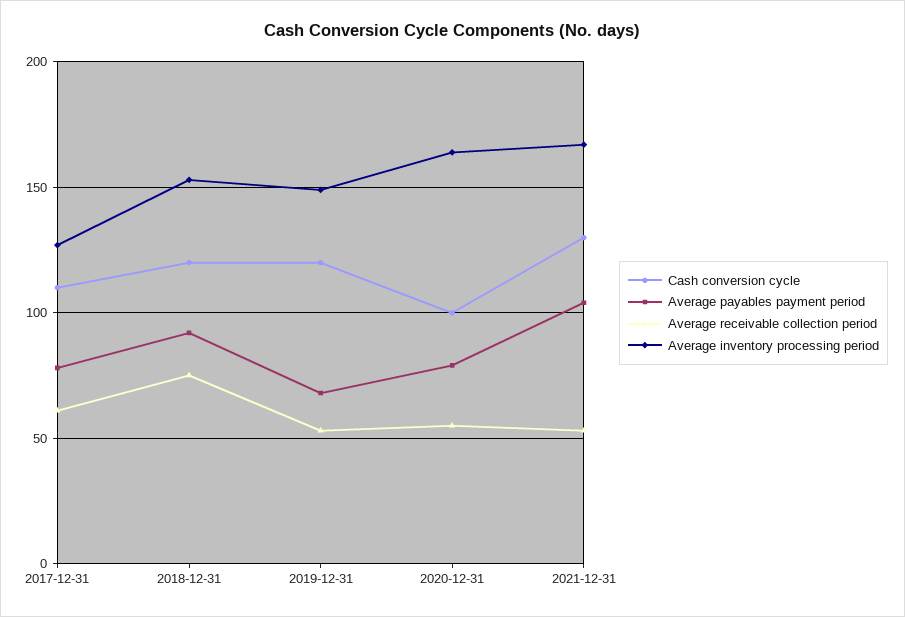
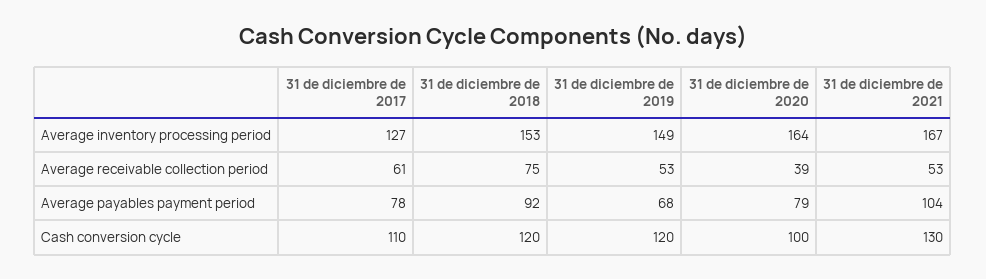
Average receivable collection period, 2020-12-31: 55 -> 39

